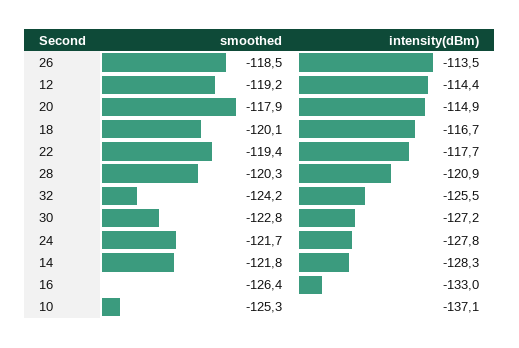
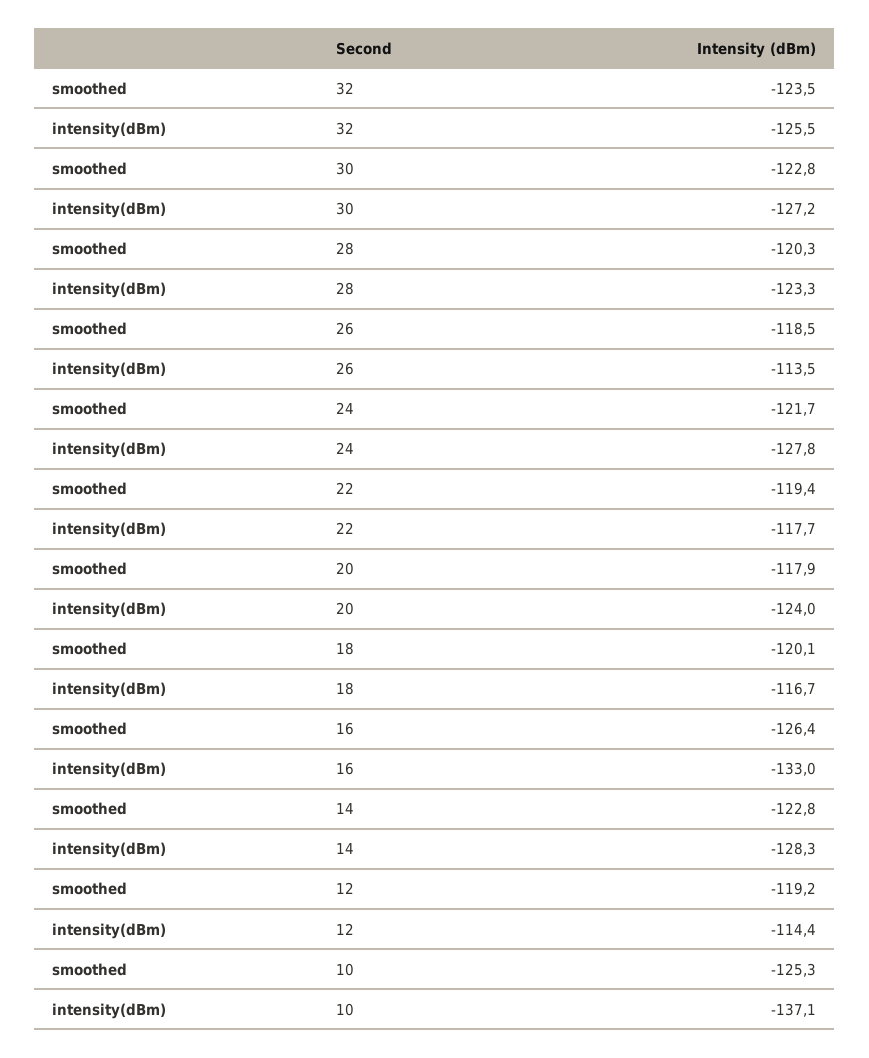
intensity(dBm), 20: -114.9 -> -124
intensity(dBm), 28: -120.9 -> -123.3
smoothed, 32: -124.2 -> -123.5
smoothed, 14: -121.8 -> -122.8

